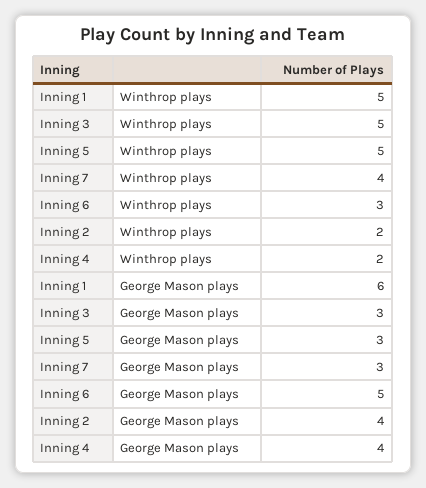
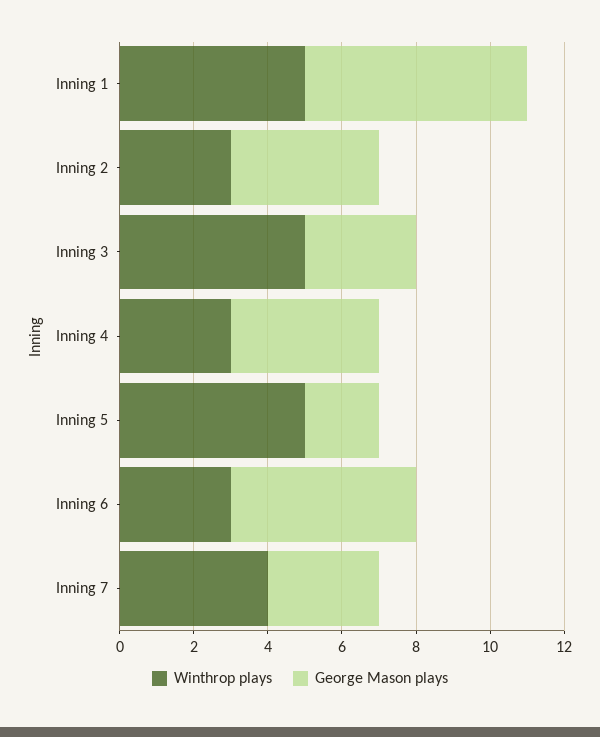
Winthrop plays, Inning 2: 2 -> 3
Winthrop plays, Inning 4: 2 -> 3
George Mason plays, Inning 5: 3 -> 2

